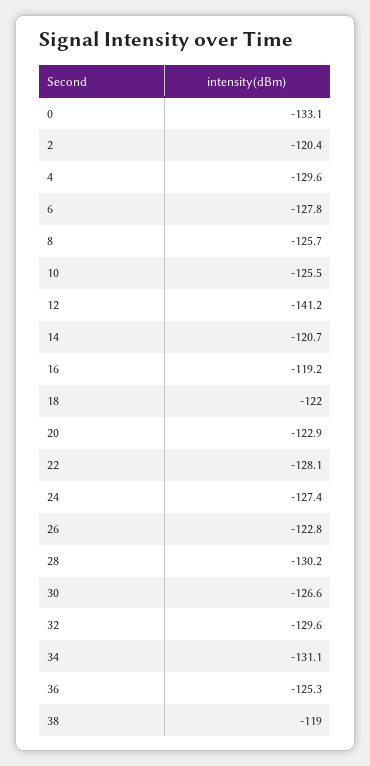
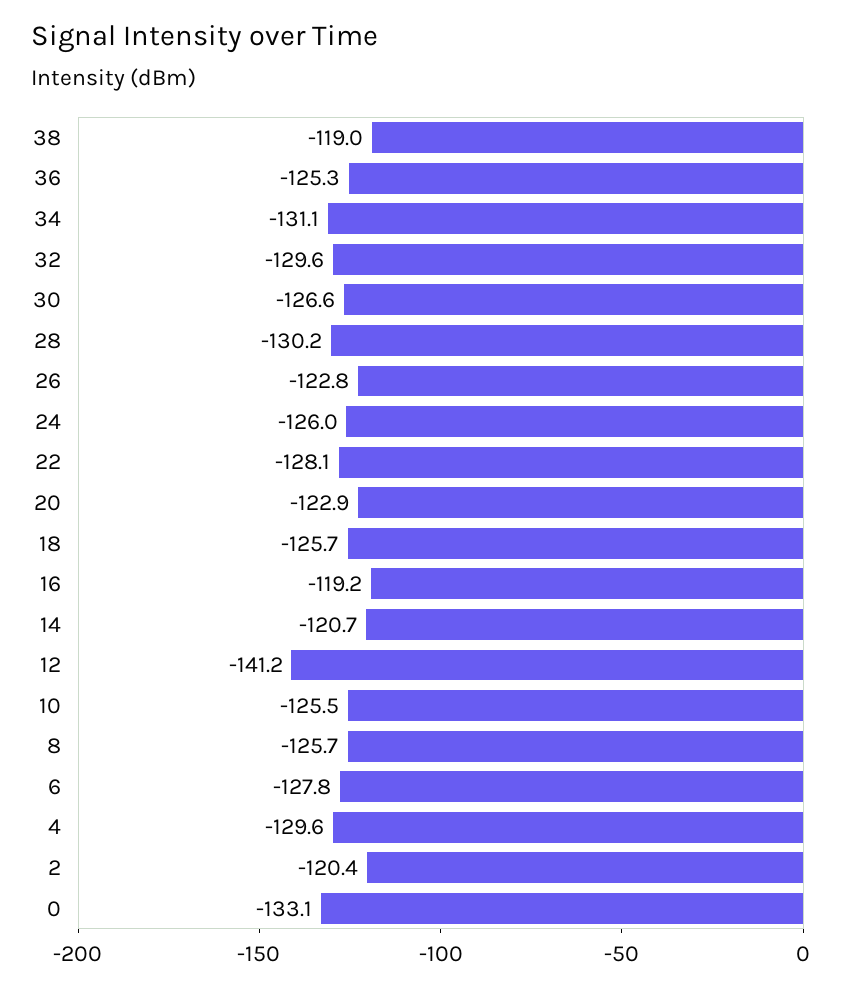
18: -122 -> -125.7
24: -127.4 -> -126

